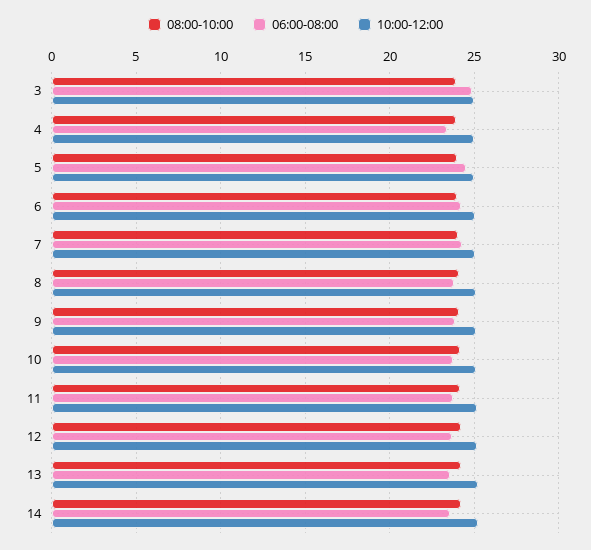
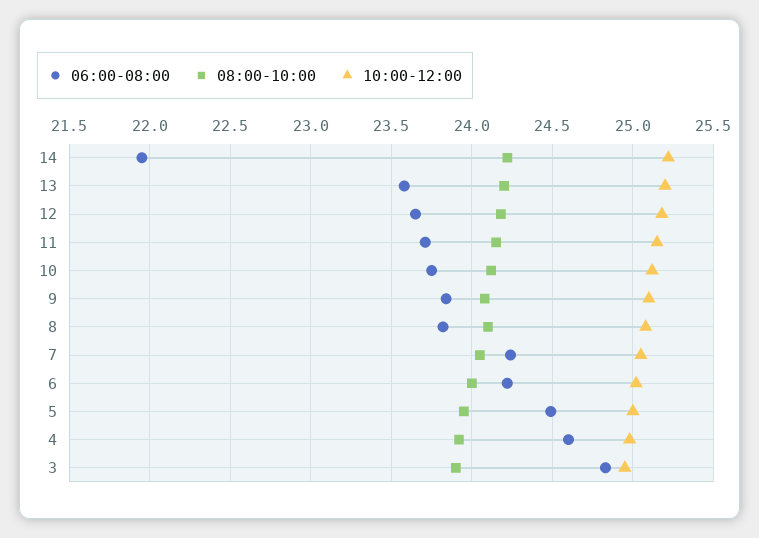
06:00-08:00, 4: 23.5 -> 24.6
06:00-08:00, 14: 23.5 -> 21.95

